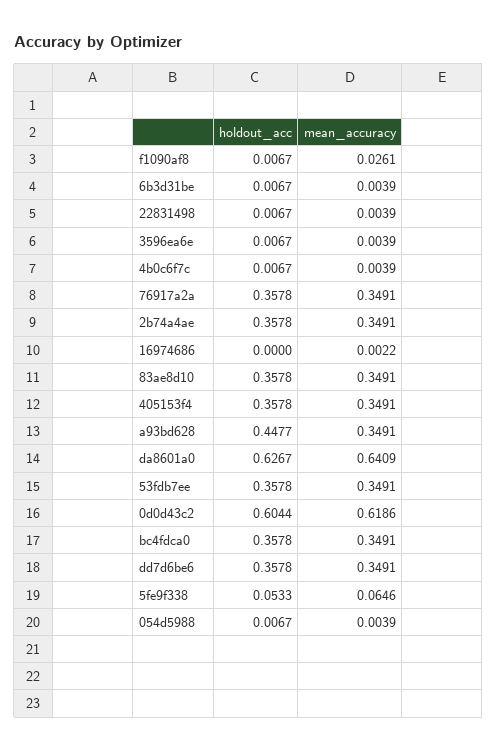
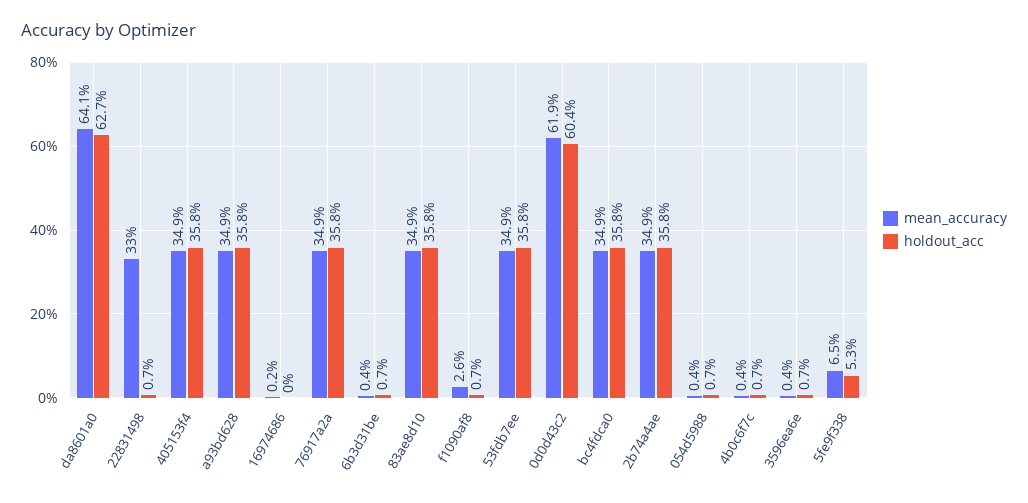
mean_accuracy, 22831498: 0.0039 -> 0.33
holdout_acc, a93bd628: 0.4477 -> 0.358
holdout_acc, dd7d6be6: 0.3578 -> none
mean_accuracy, dd7d6be6: 0.3491 -> none

